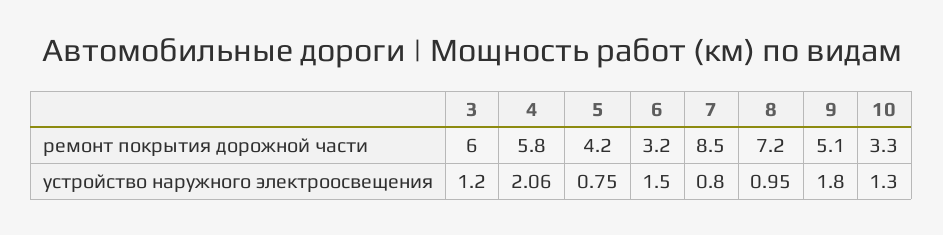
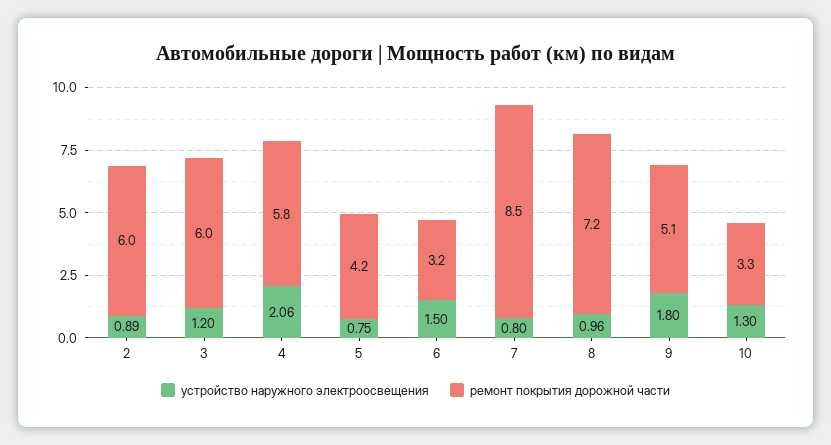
устройство наружного электроосвещения, 8: 0.95 -> 0.96
устройство наружного электроосвещения, 2: none -> 0.89
ремонт покрытия дорожной части, 2: none -> 6

